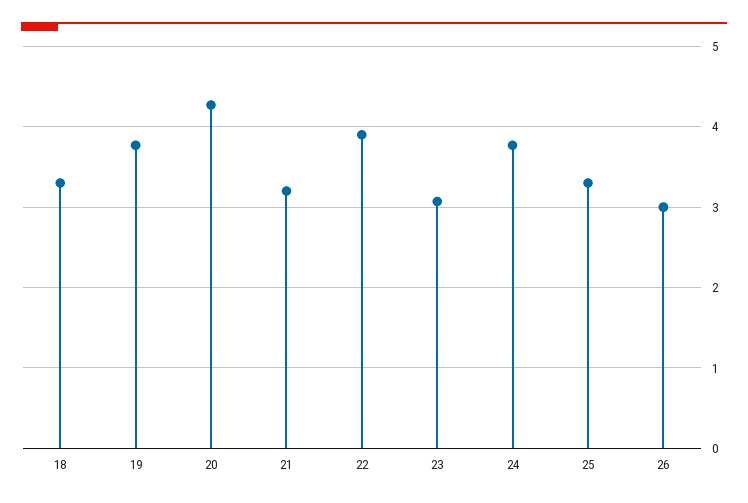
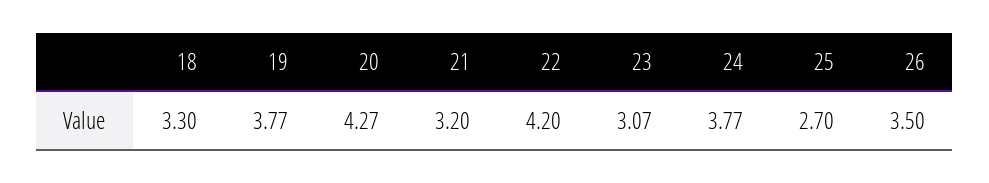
22: 3.9 -> 4.2
25: 3.3 -> 2.7
26: 3 -> 3.5

